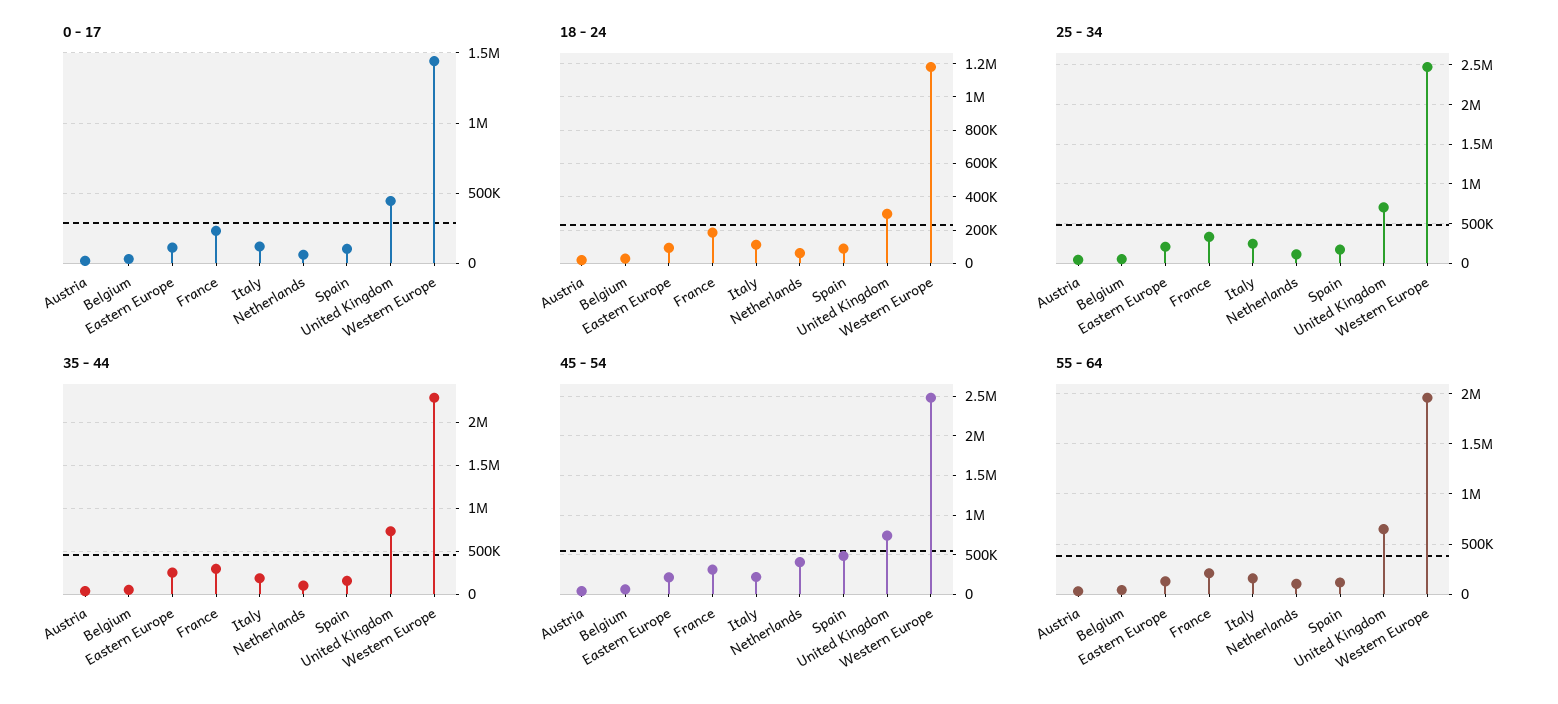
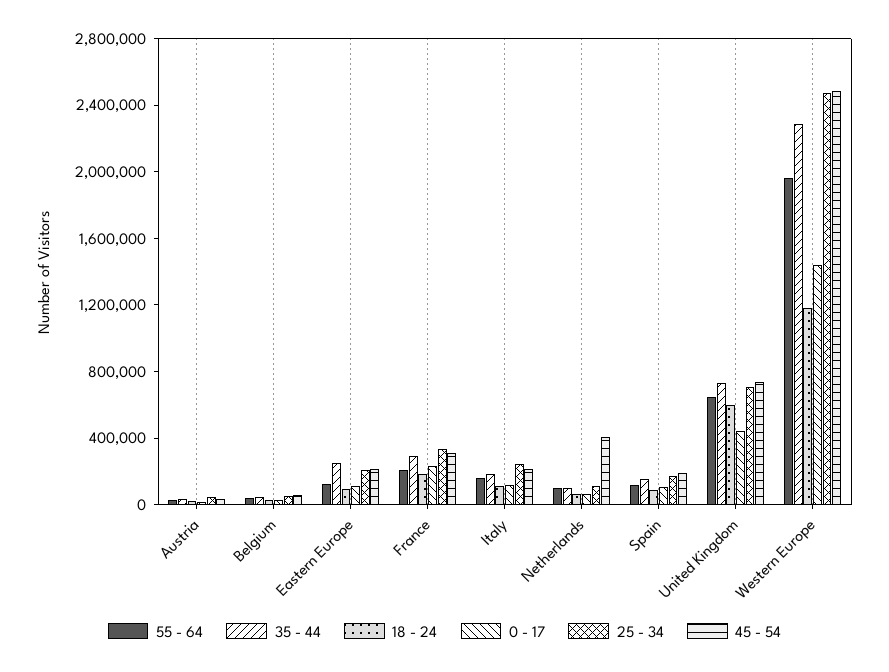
18 - 24, United Kingdom: 300000 -> 600000
45 - 54, Spain: 500000 -> 200000

